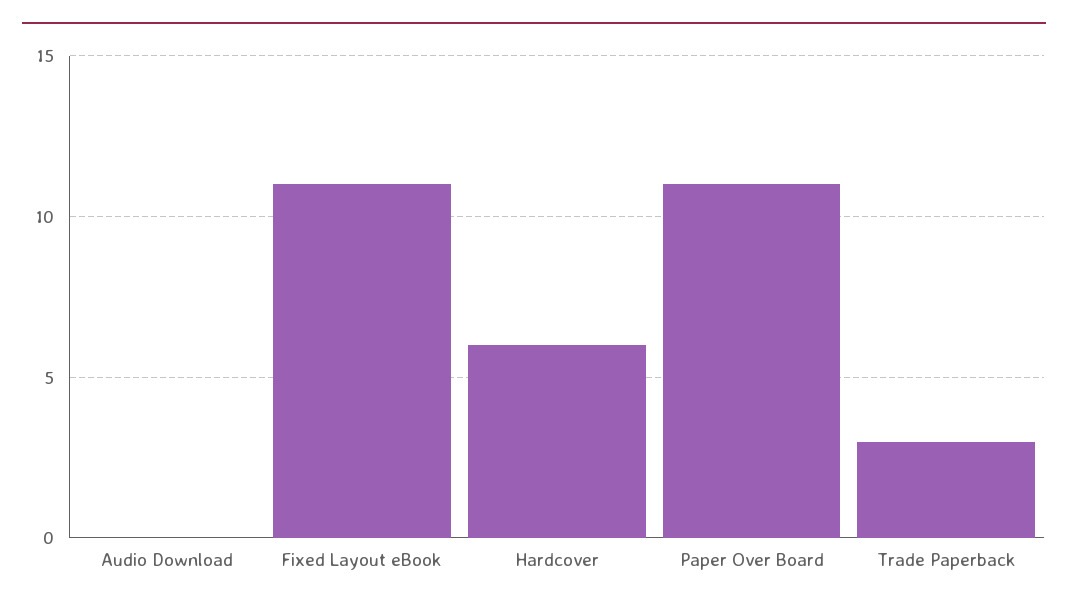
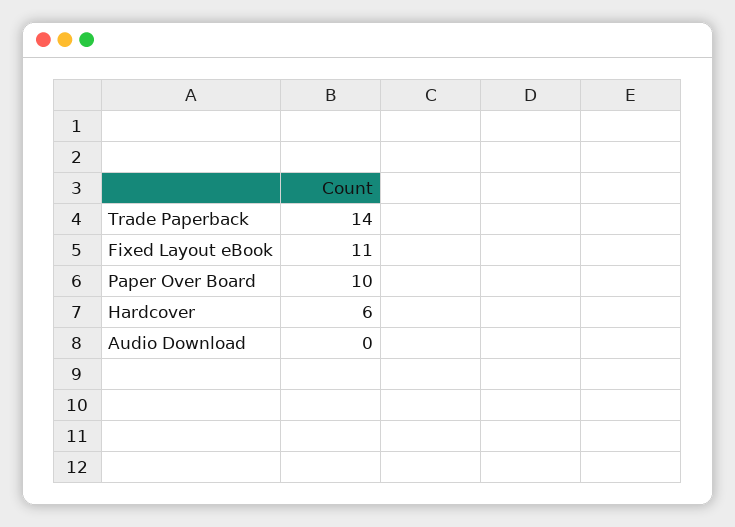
Paper Over Board: 11 -> 10
Trade Paperback: 3 -> 14

